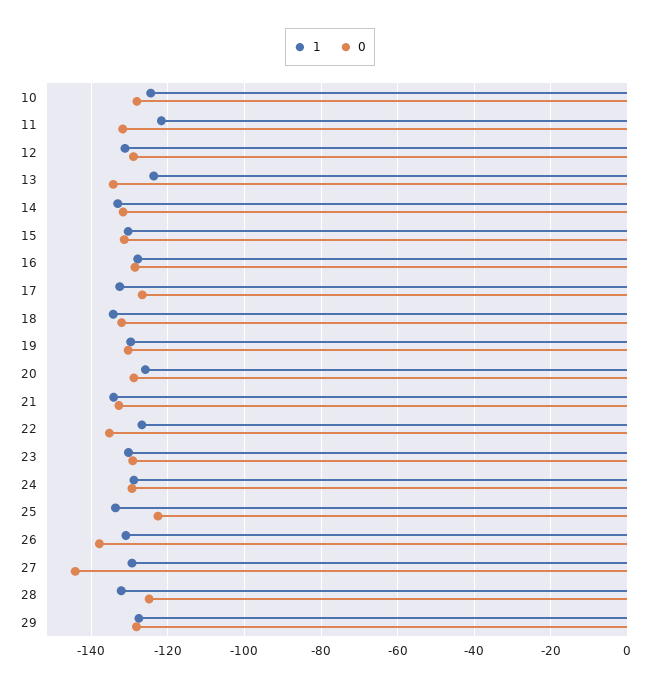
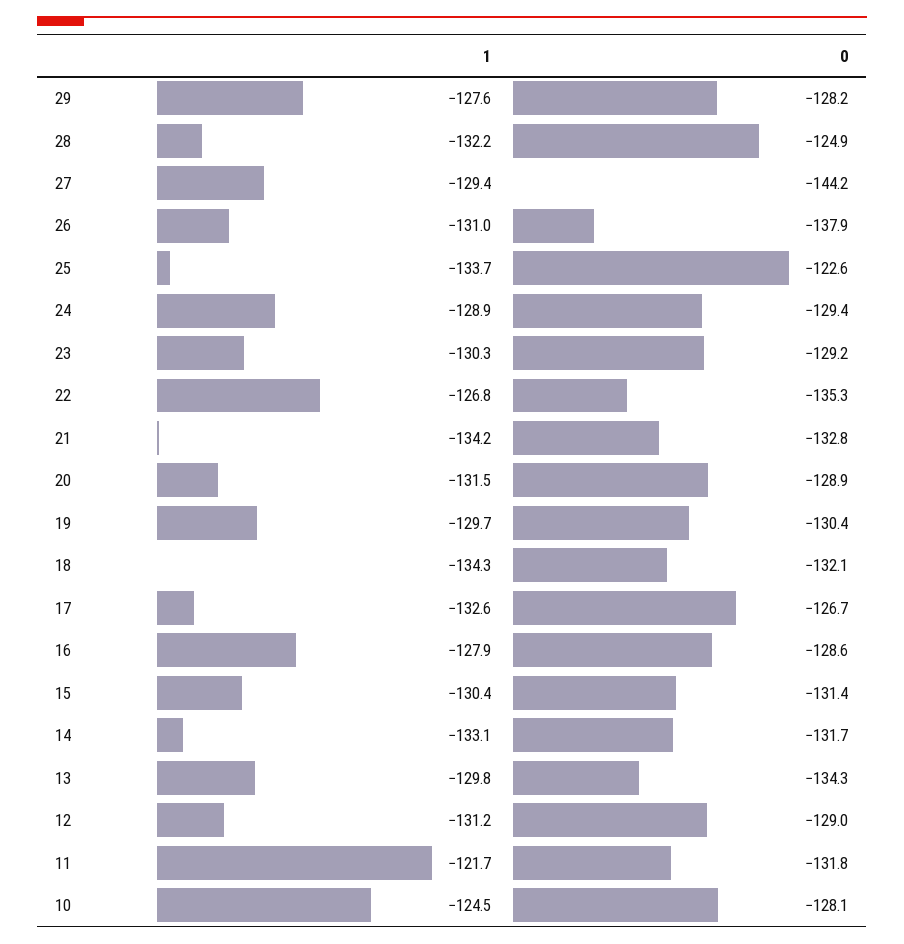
1, 13: -124 -> -129.8
1, 20: -126 -> -131.5

